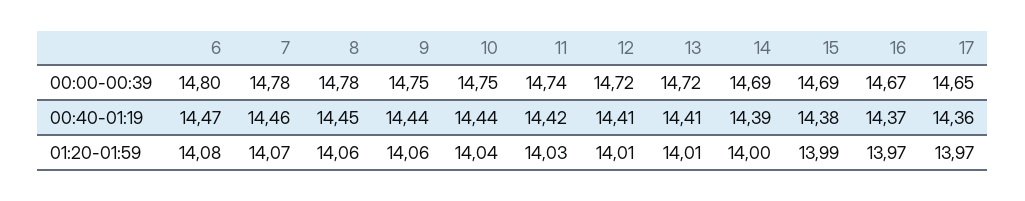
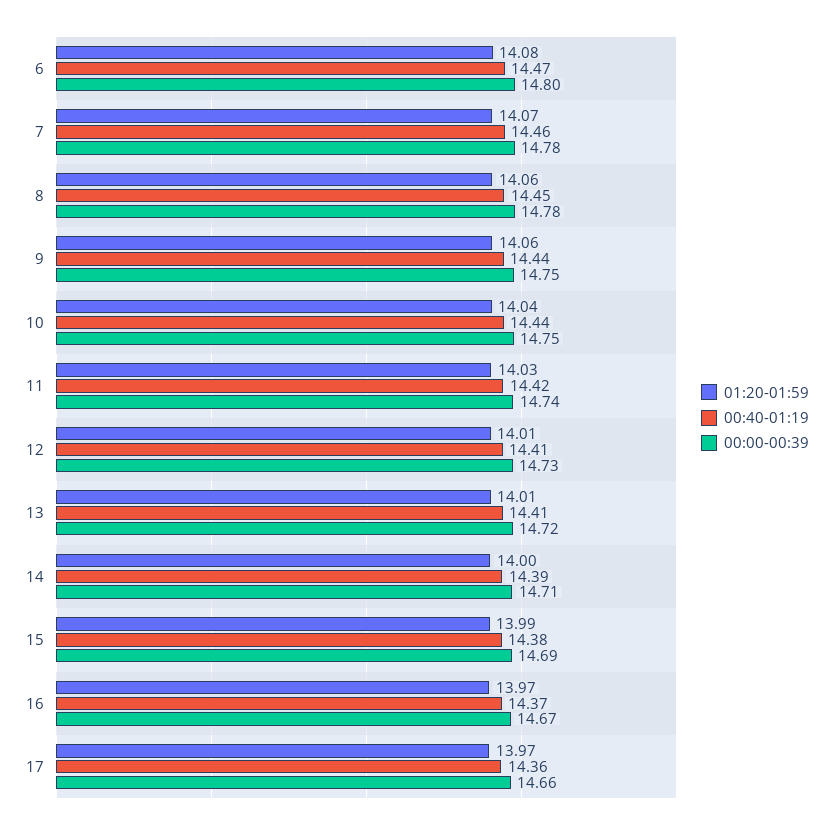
00:00-00:39, 12: 14.72 -> 14.73
00:00-00:39, 14: 14.69 -> 14.71
00:00-00:39, 17: 14.65 -> 14.66

